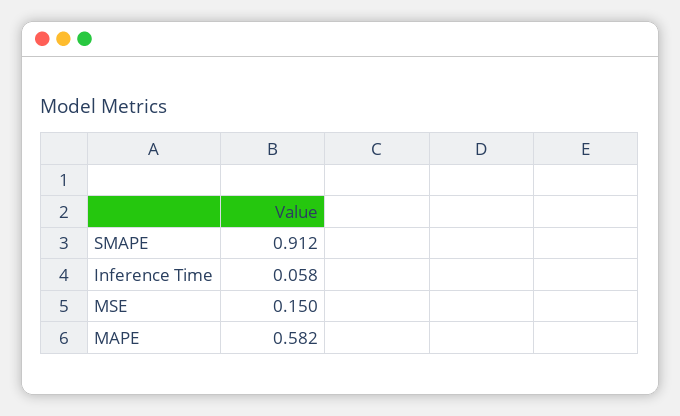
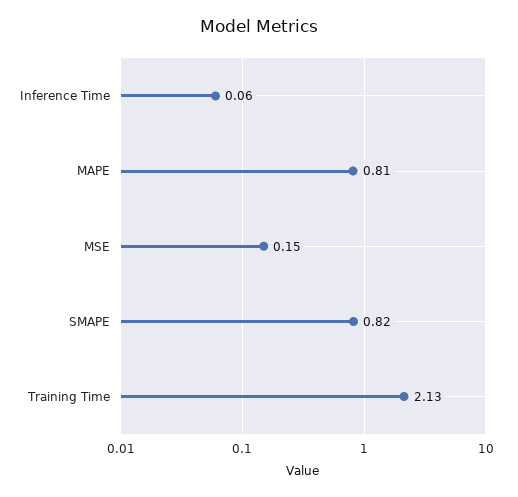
SMAPE: 0.912 -> 0.82
MAPE: 0.582 -> 0.81
Training Time: none -> 2.13

